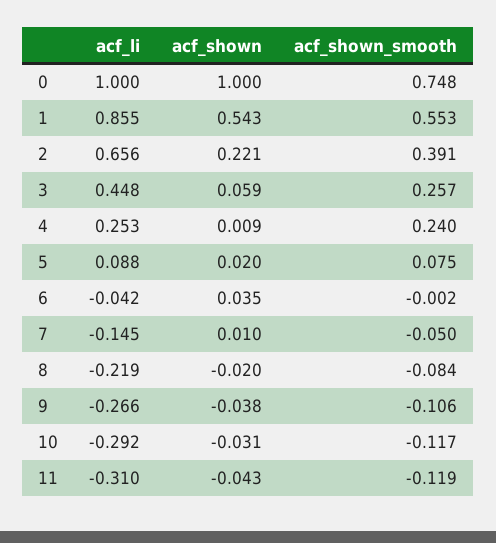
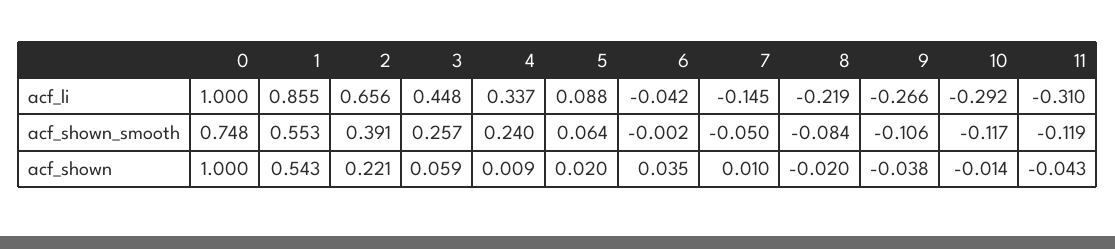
acf_li, 4: 0.253 -> 0.337
acf_shown_smooth, 5: 0.075 -> 0.064
acf_shown, 10: -0.031 -> -0.014

